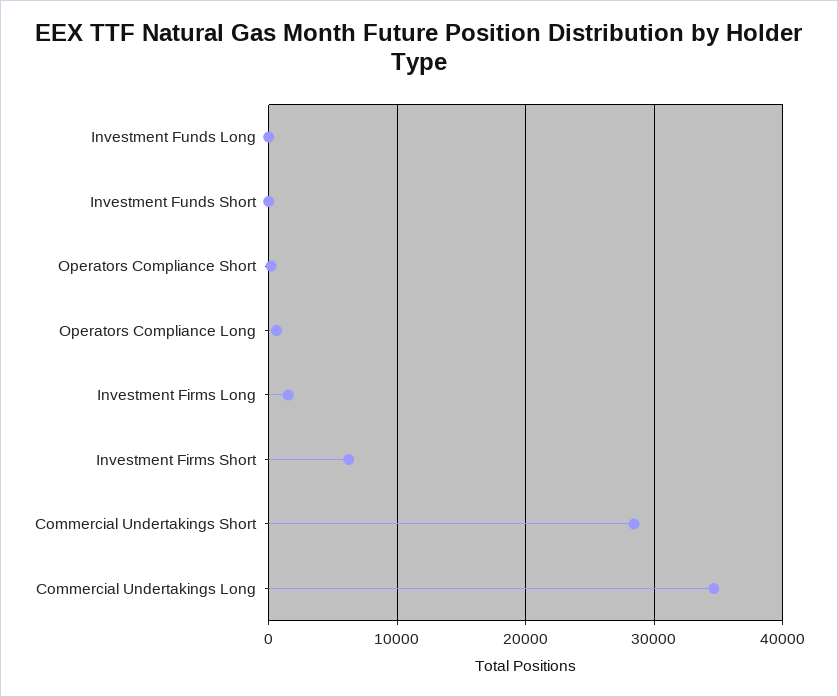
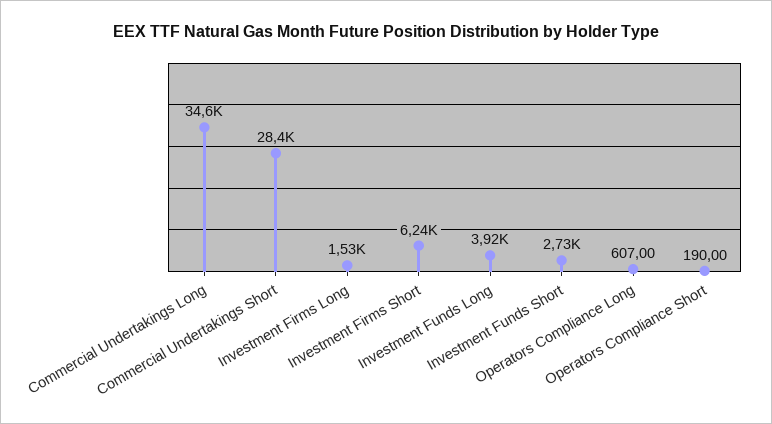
Investment Funds Long: 0 -> 3920
Investment Funds Short: 0 -> 2730

